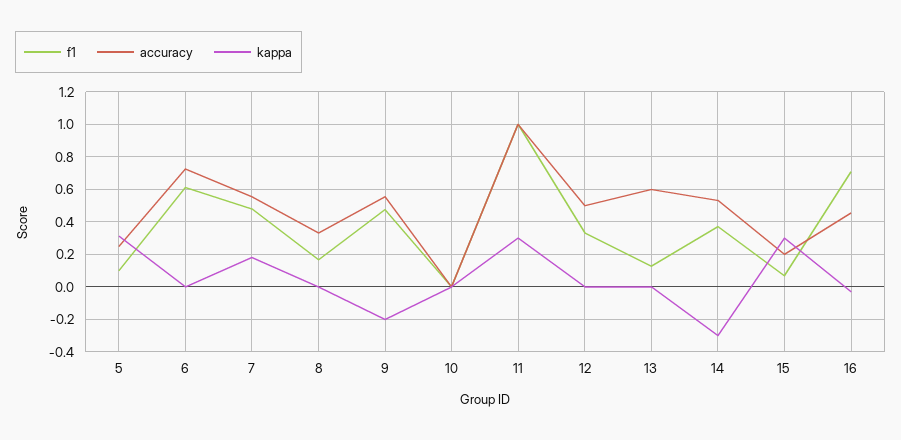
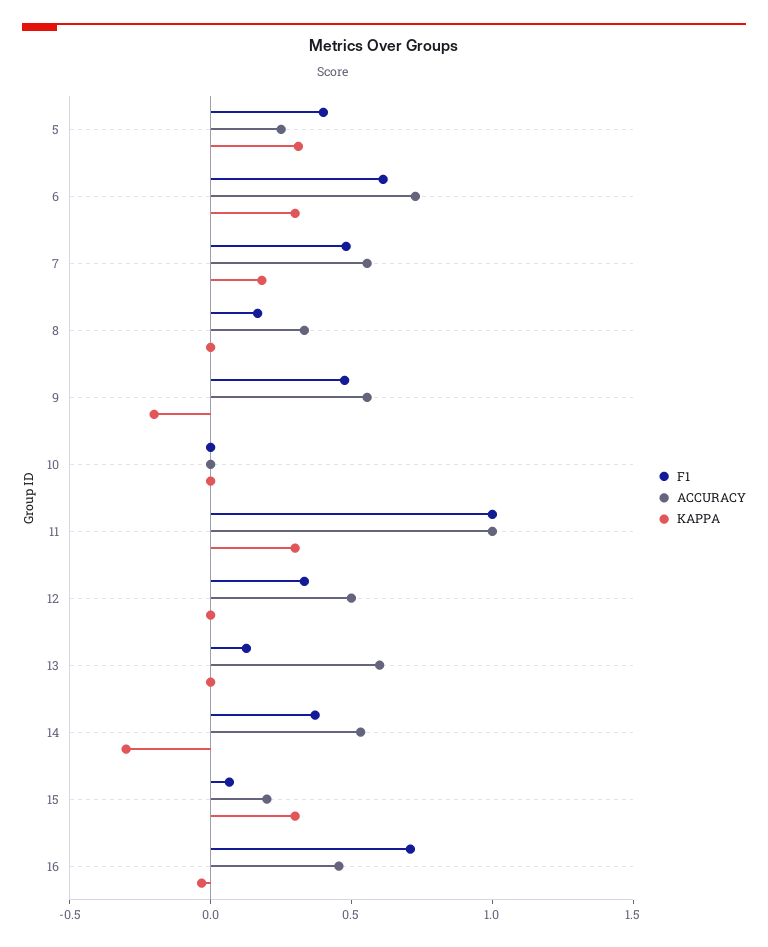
f1, 5: 0.1 -> 0.4
kappa, 6: 0 -> 0.3

